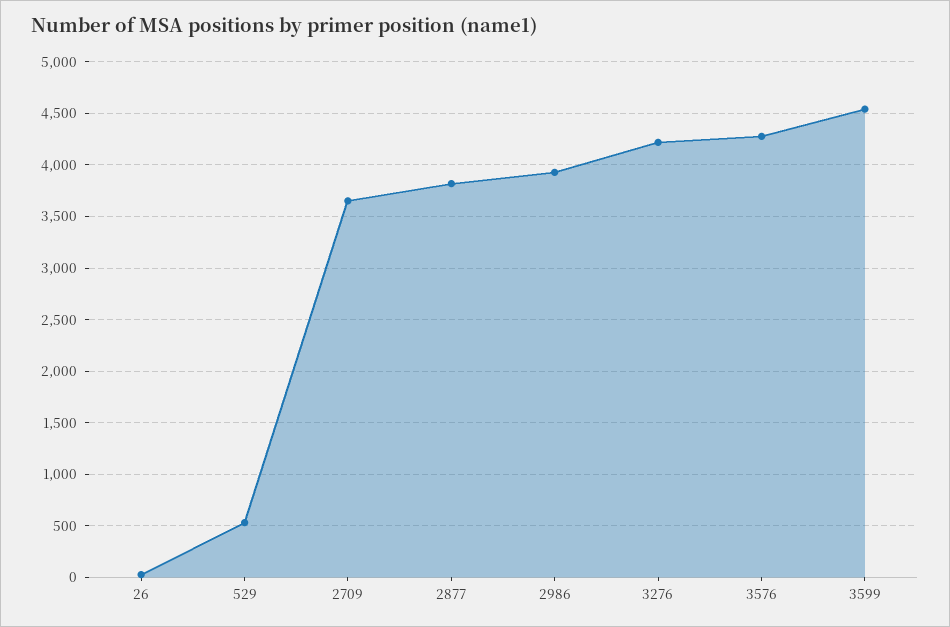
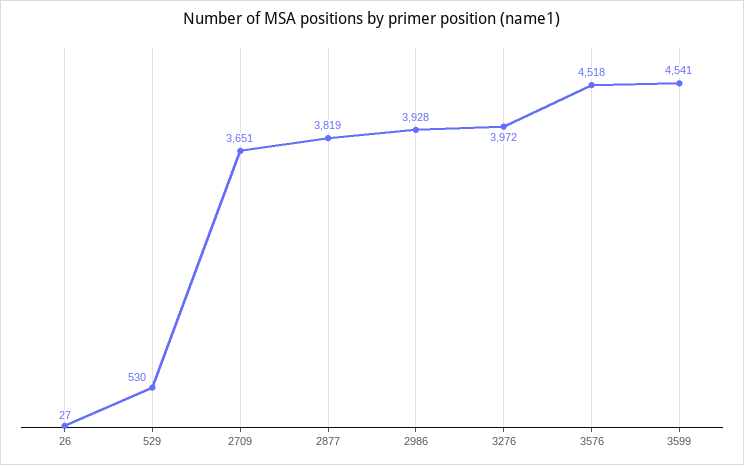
3276: 4200 -> 3972
3576: 4300 -> 4518

